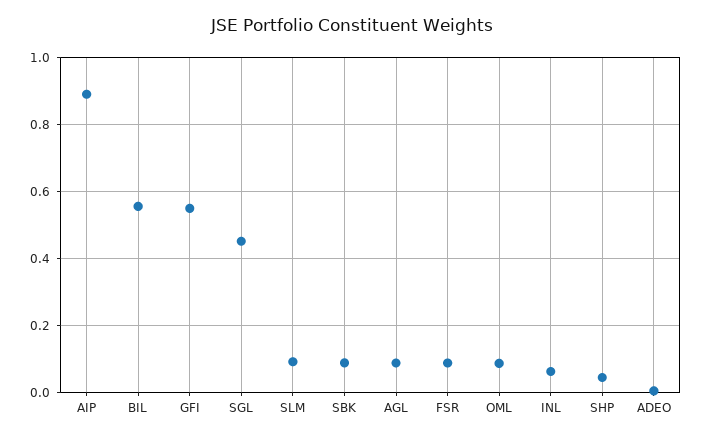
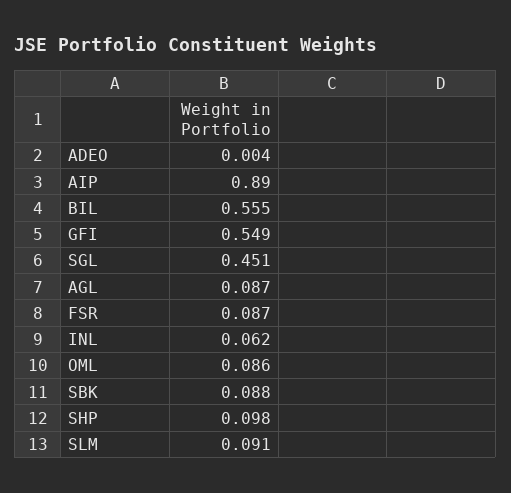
SHP: 0.04 -> 0.098

